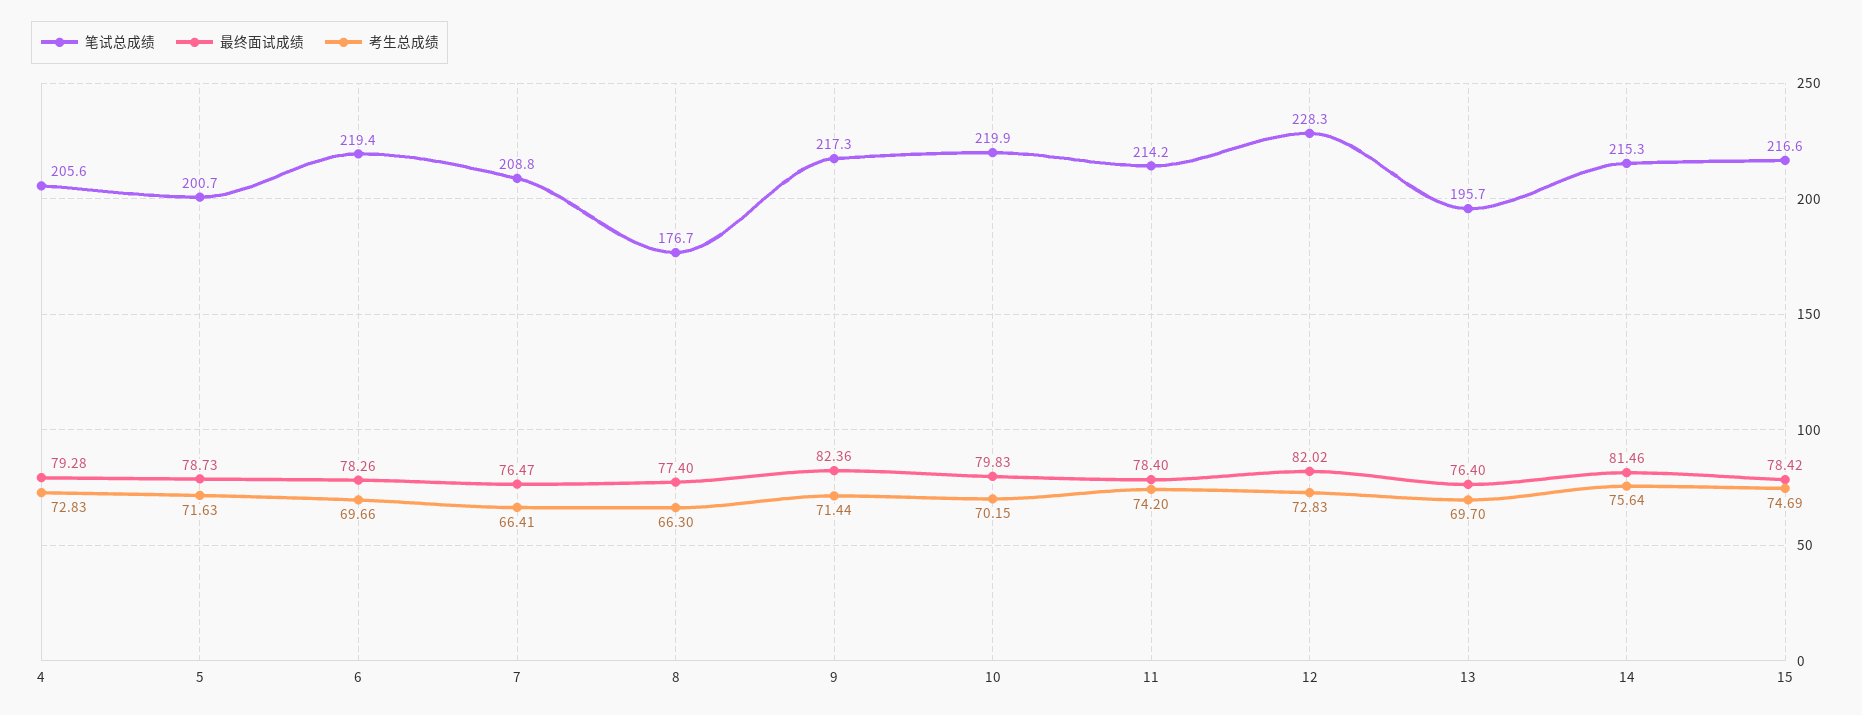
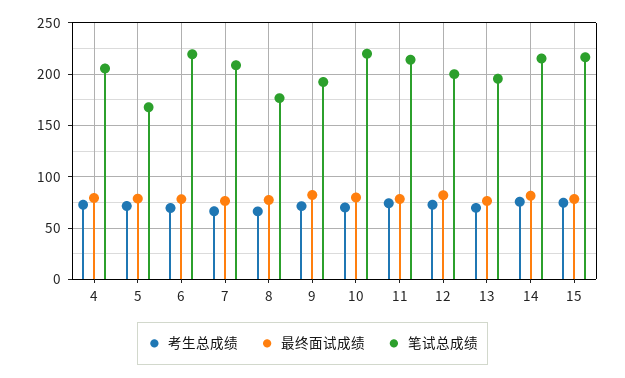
笔试总成绩, 5: 200.7 -> 170
笔试总成绩, 9: 217.3 -> 190
笔试总成绩, 12: 228.3 -> 200

